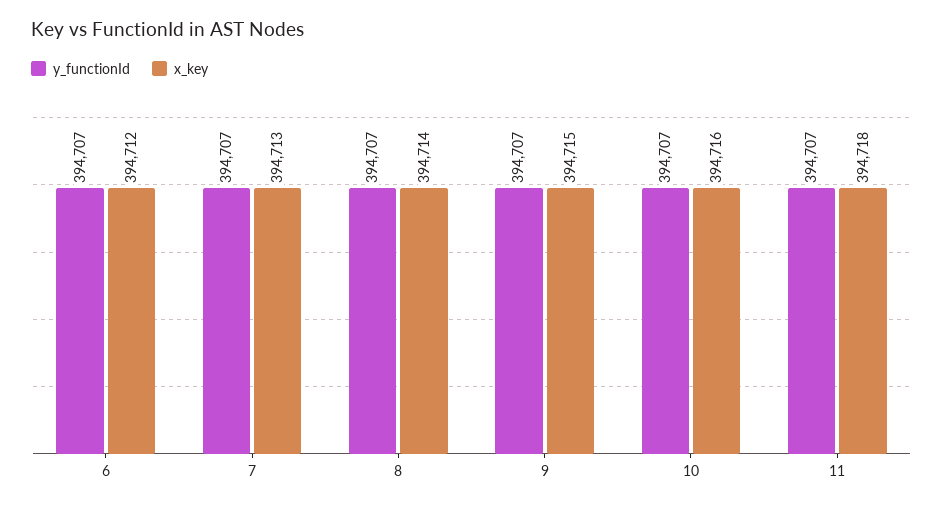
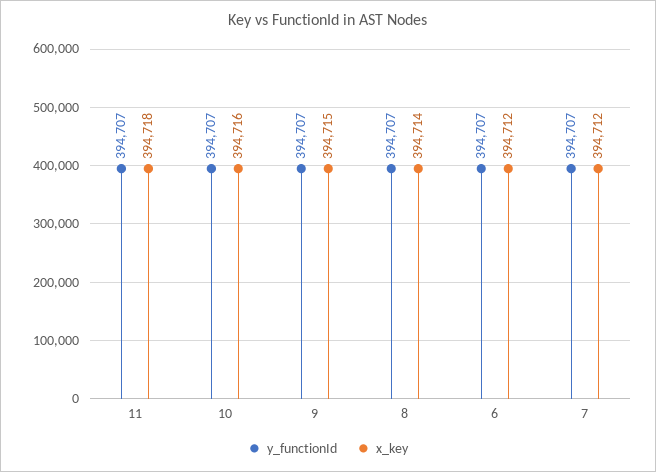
x_key, 7: 394713 -> 394712

